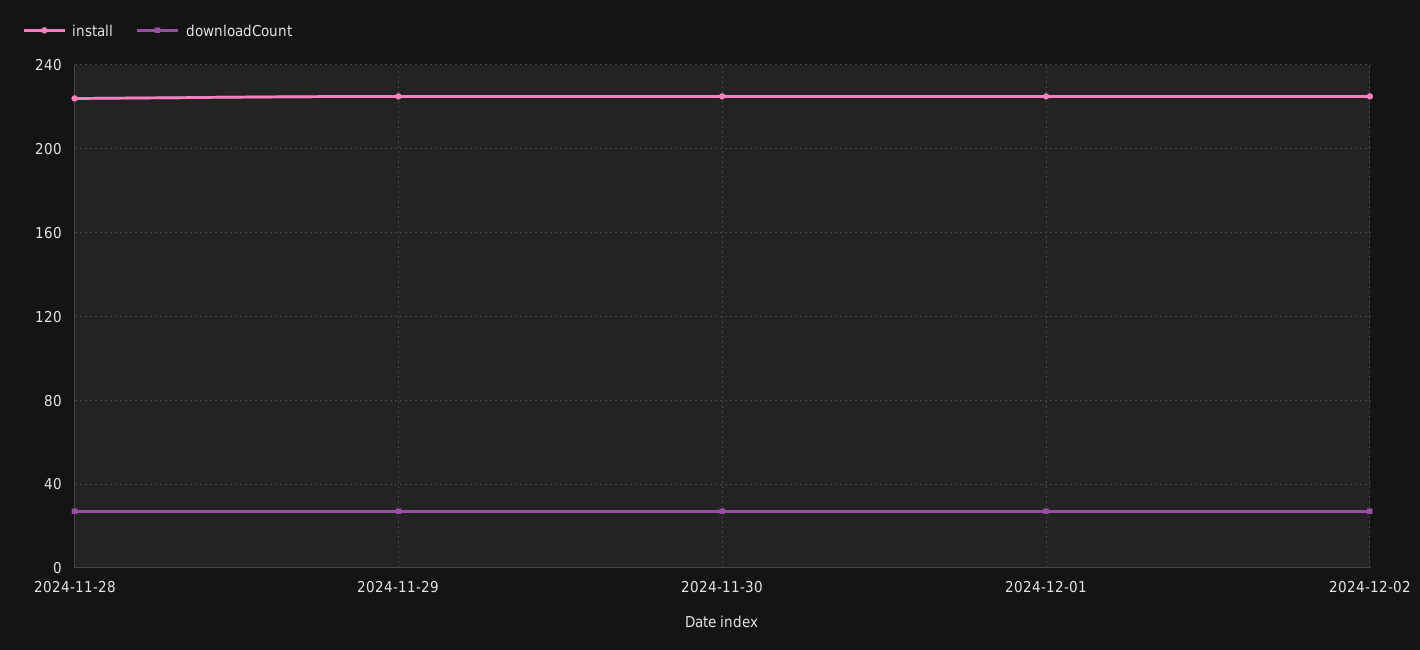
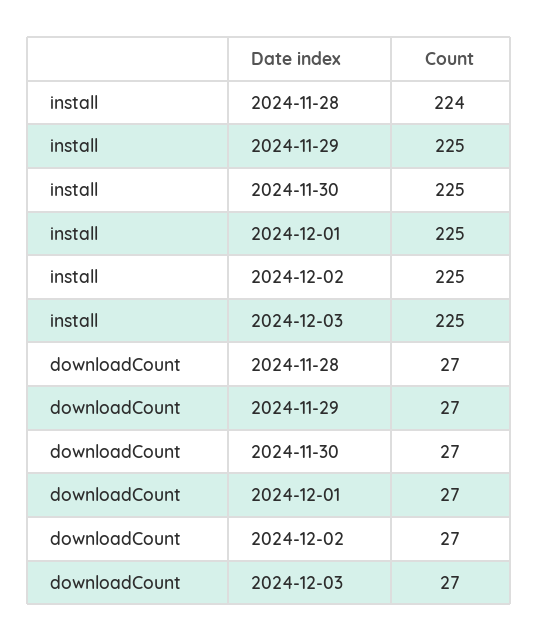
install, 2024-12-03: none -> 225
downloadCount, 2024-12-03: none -> 27

